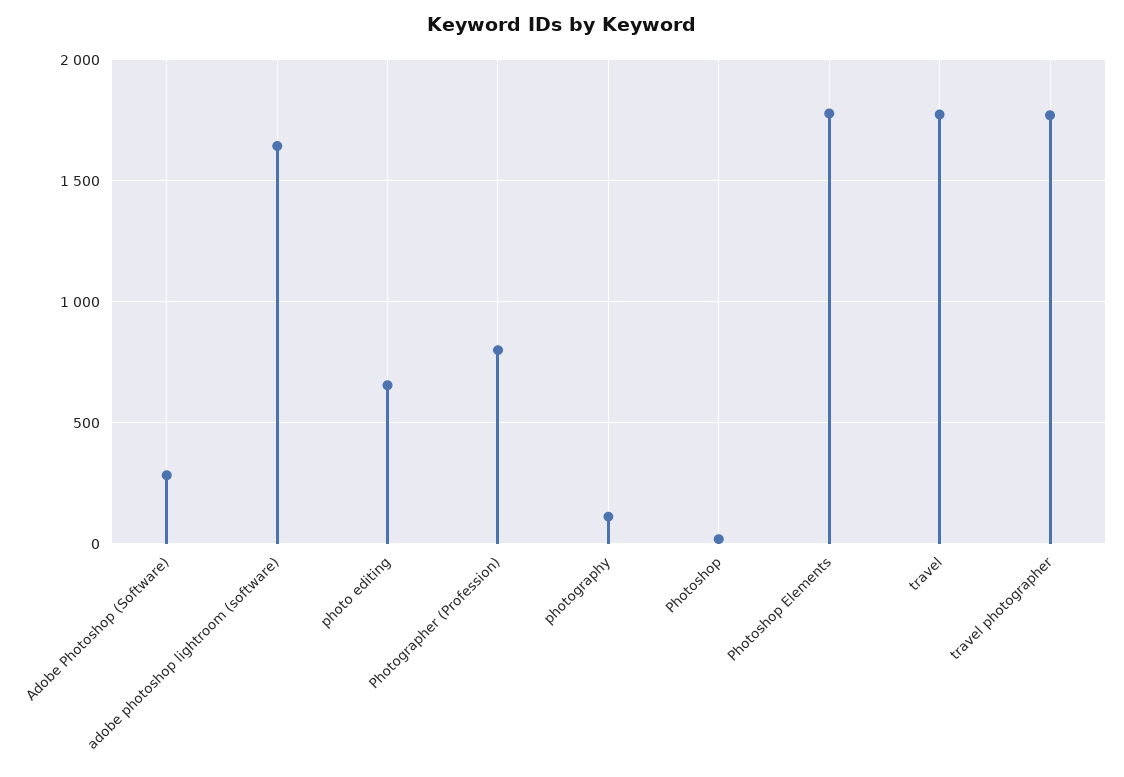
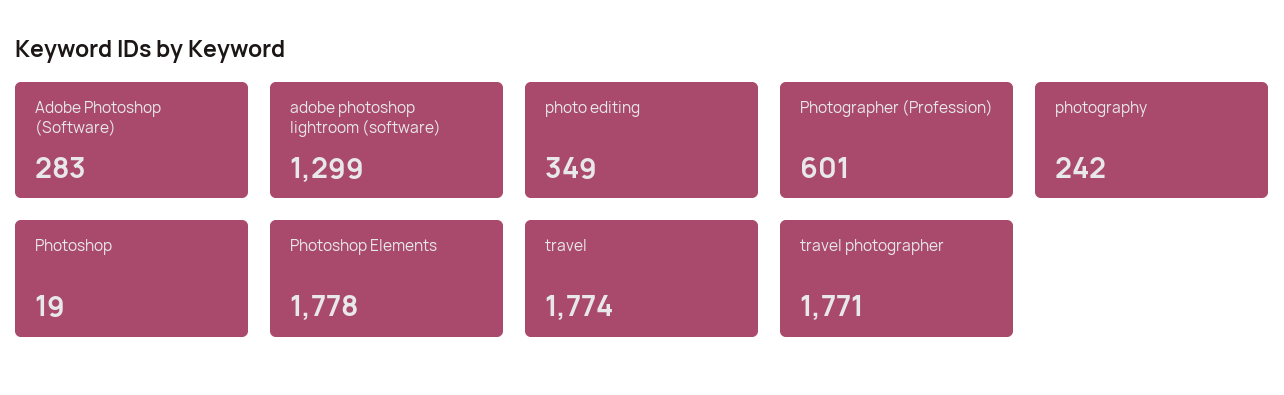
adobe photoshop lightroom (software): 1650 -> 1299
photo editing: 650 -> 349
Photographer (Profession): 800 -> 601
photography: 100 -> 242

